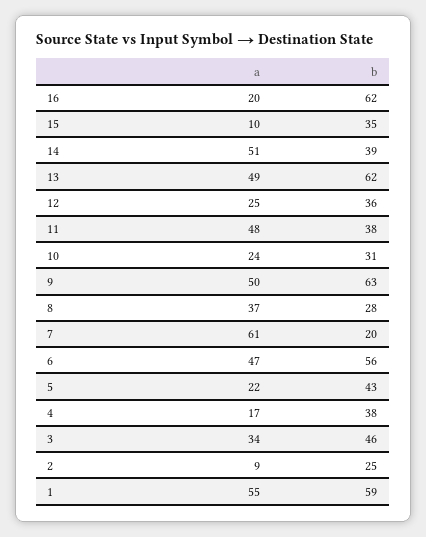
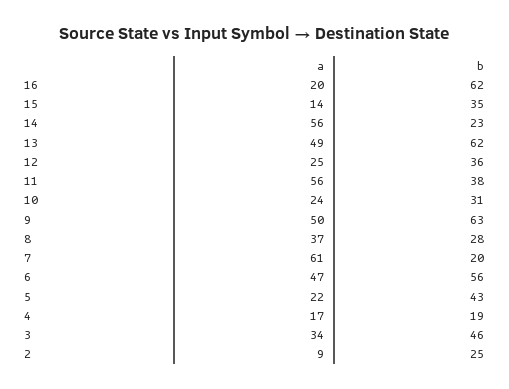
a, 15: 10 -> 14
a, 14: 51 -> 56
b, 14: 39 -> 23
a, 11: 48 -> 56
b, 4: 38 -> 19
a, 1: 55 -> none
b, 1: 59 -> none

